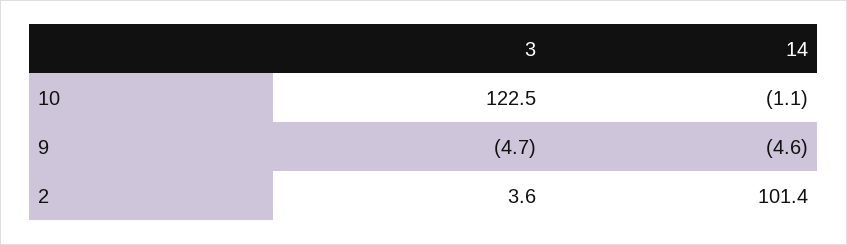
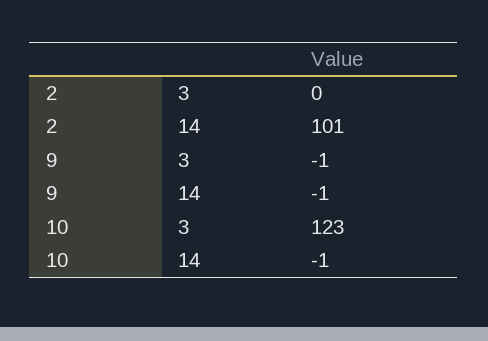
3, 9: -4.7 -> -1
14, 9: -4.6 -> -1
3, 2: 3.6 -> 0

